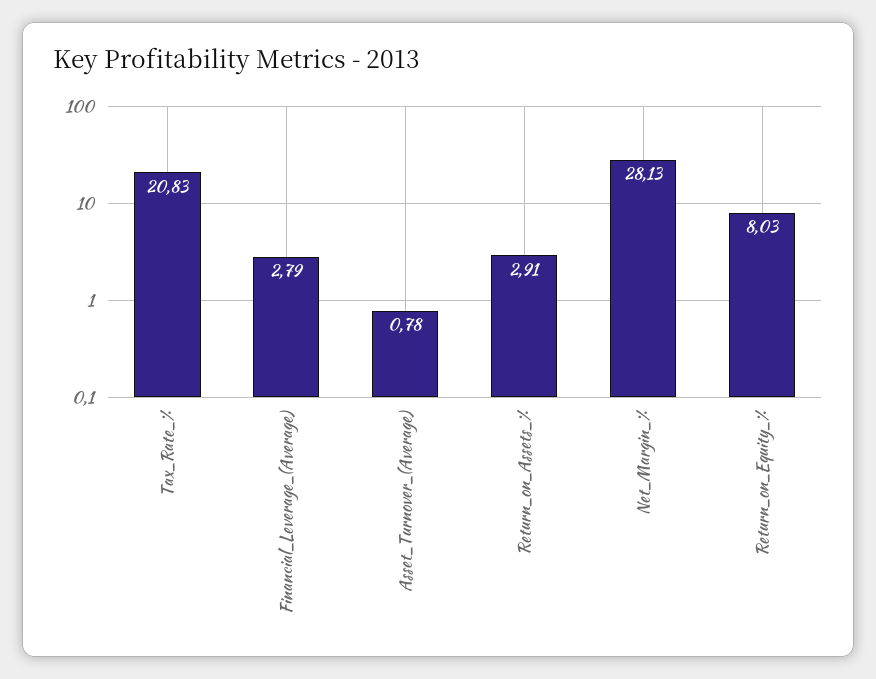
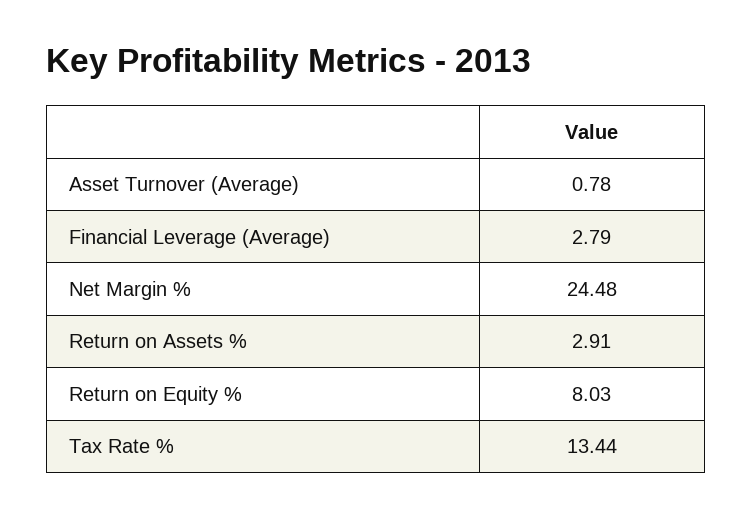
Tax_Rate_%: 20.83 -> 13.44
Net_Margin_%: 28.13 -> 24.48

